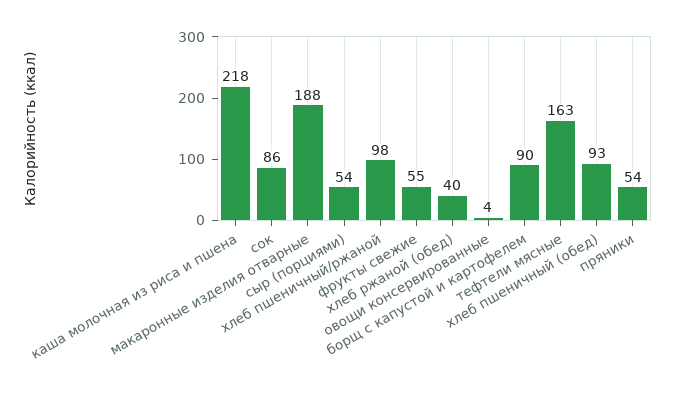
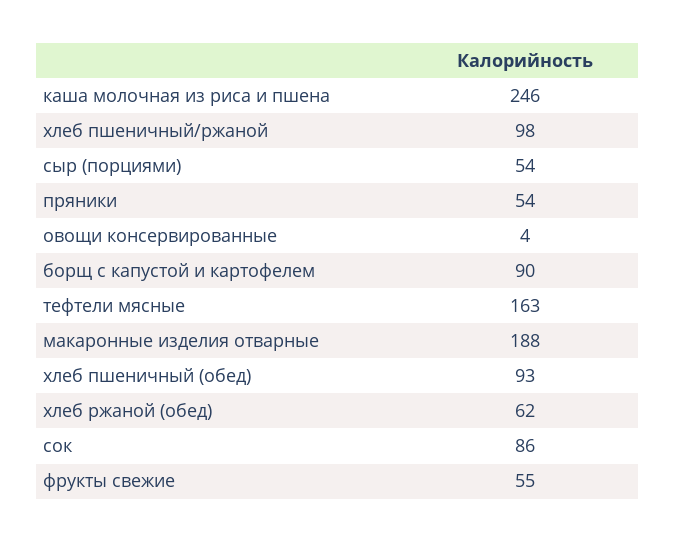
каша молочная из риса и пшена: 218 -> 246
хлеб ржаной (обед): 40 -> 62

